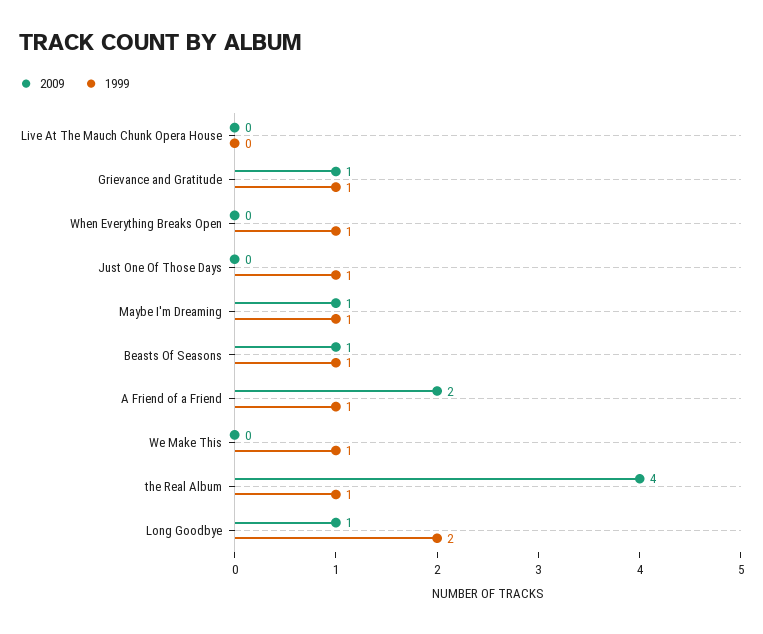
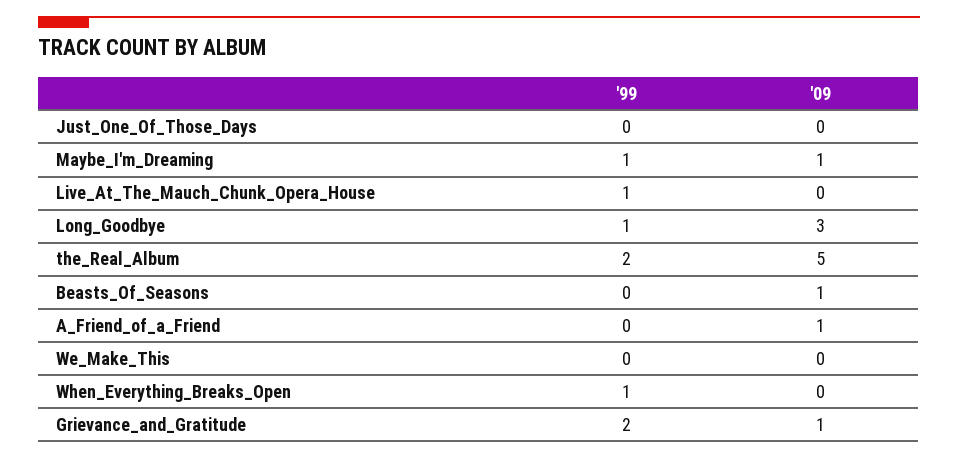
1999, Live At The Mauch Chunk Opera House: 0 -> 1
1999, Grievance and Gratitude: 1 -> 2
1999, Just One Of Those Days: 1 -> 0
1999, Beasts Of Seasons: 1 -> 0
2009, A Friend of a Friend: 2 -> 1
1999, A Friend of a Friend: 1 -> 0
1999, We Make This: 1 -> 0
2009, the Real Album: 4 -> 5
1999, the Real Album: 1 -> 2
2009, Long Goodbye: 1 -> 3
1999, Long Goodbye: 2 -> 1

